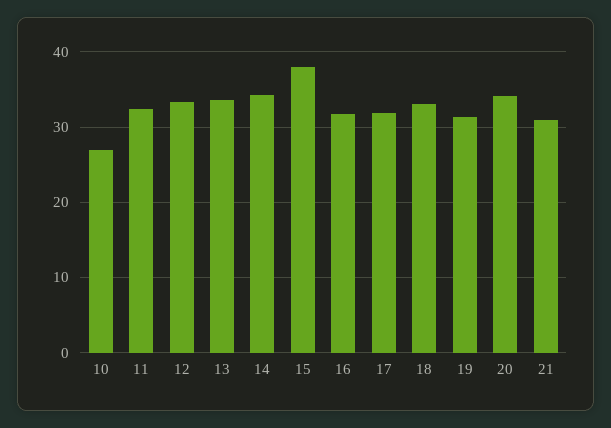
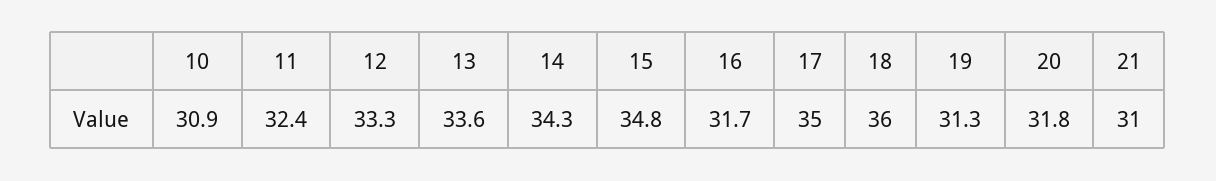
10: 27 -> 30.9
15: 38 -> 34.8
17: 32 -> 35
18: 33 -> 36
20: 34 -> 31.8

